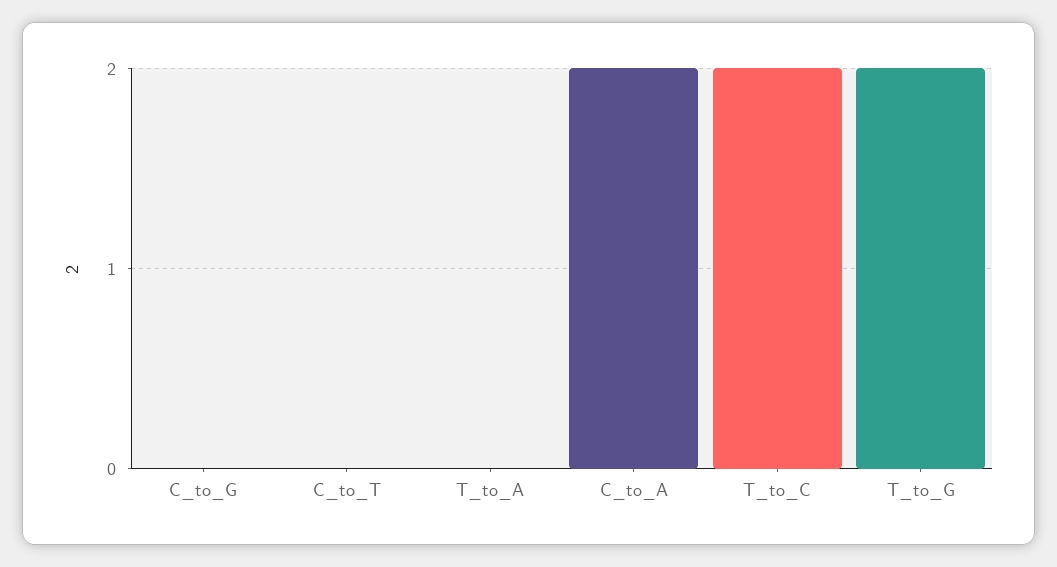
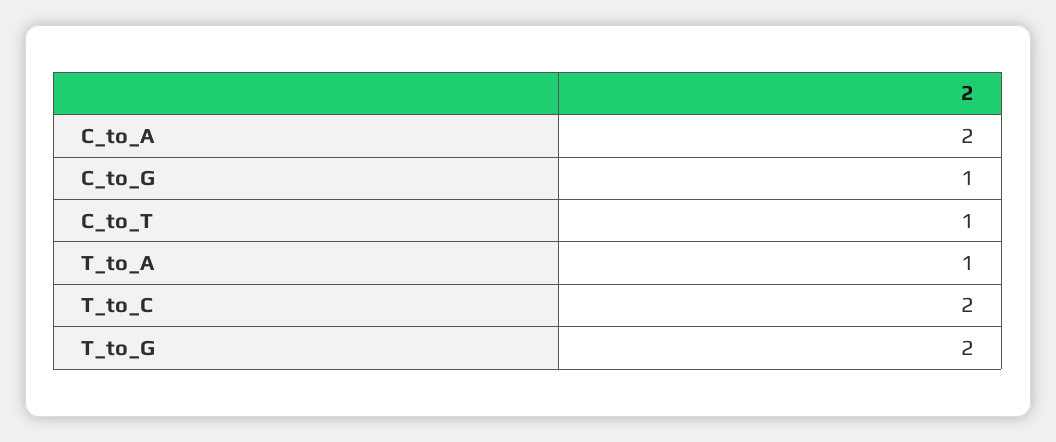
C_to_G: 0 -> 1
C_to_T: 0 -> 1
T_to_A: 0 -> 1

